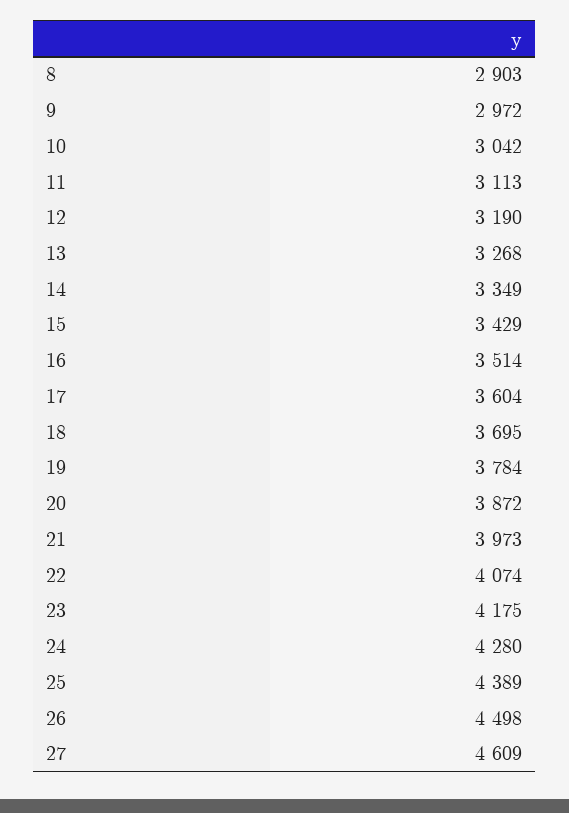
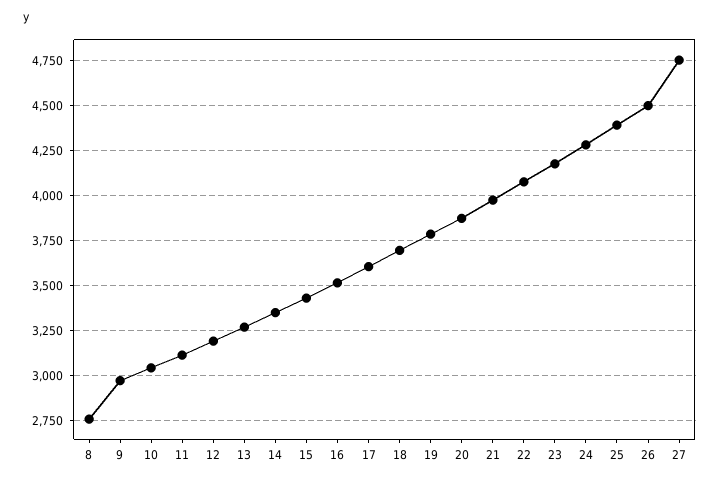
8: 2903 -> 2750
27: 4609 -> 4750

